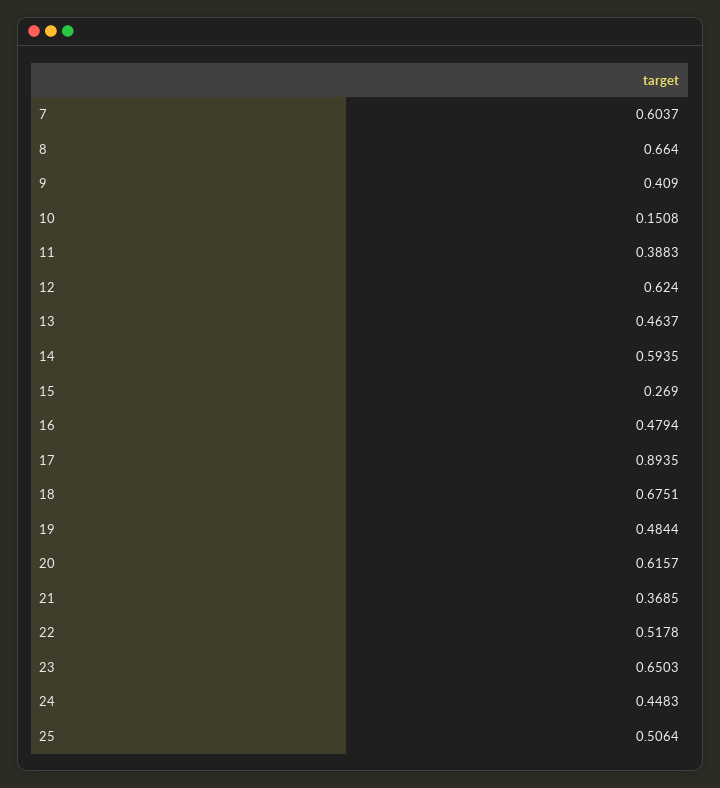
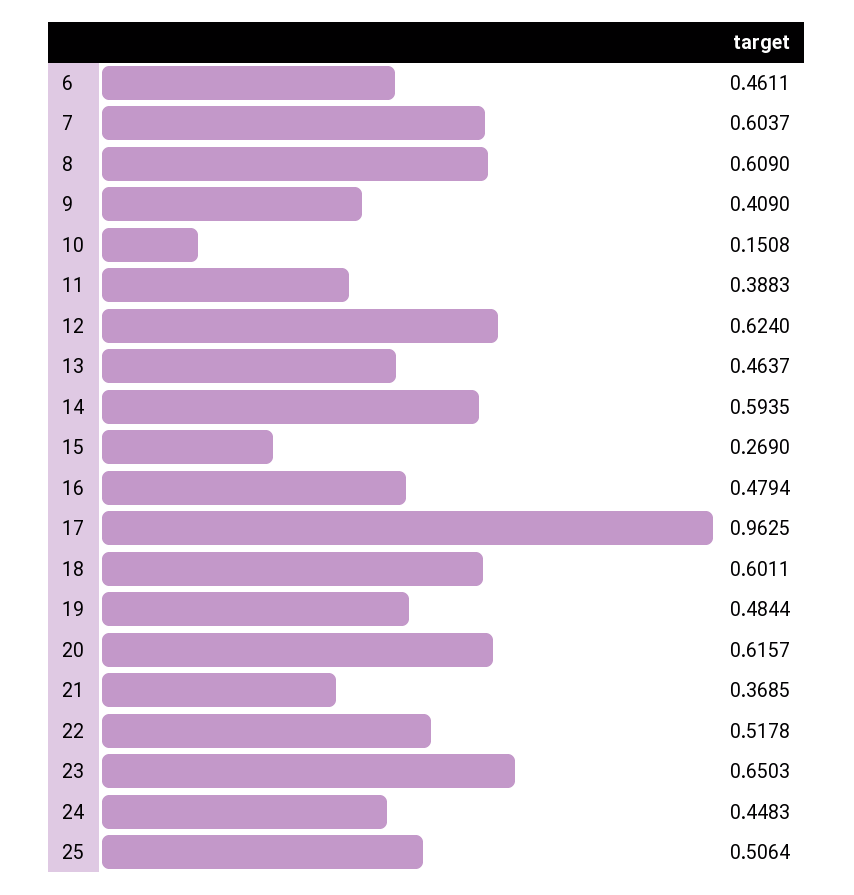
8: 0.664 -> 0.609
17: 0.8935 -> 0.9625
18: 0.6751 -> 0.6011
6: none -> 0.4611

